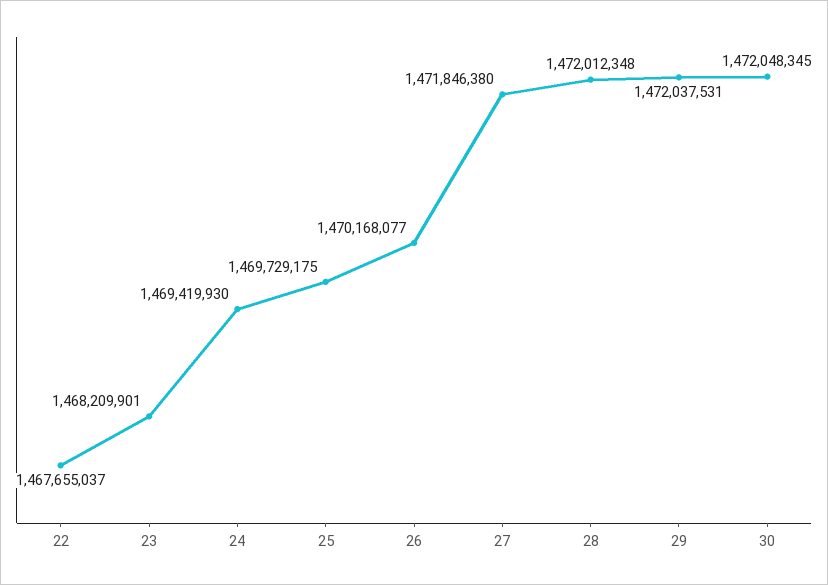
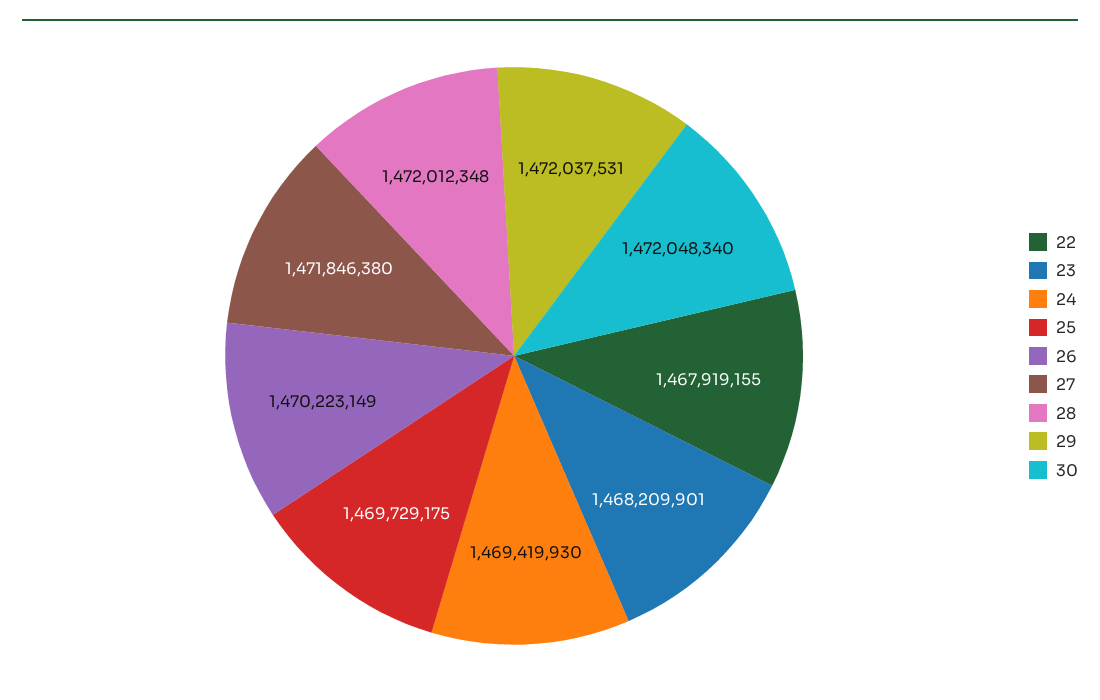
22: 1467655037 -> 1467919155
26: 1470168077 -> 1470223149
30: 1472048345 -> 1472048340

